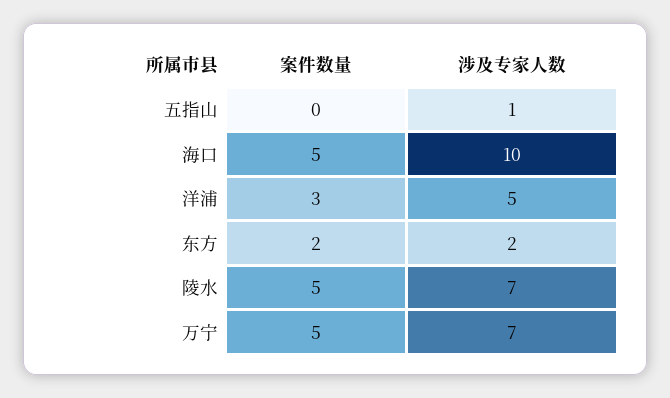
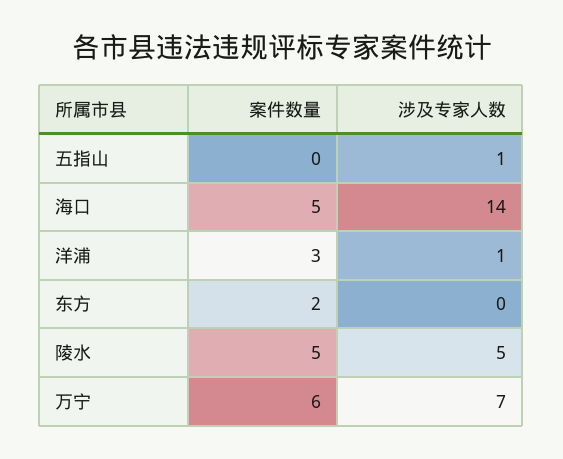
涉及专家人数, 海口: 10 -> 14
涉及专家人数, 洋浦: 5 -> 1
涉及专家人数, 东方: 2 -> 0
涉及专家人数, 陵水: 7 -> 5
案件数量, 万宁: 5 -> 6

